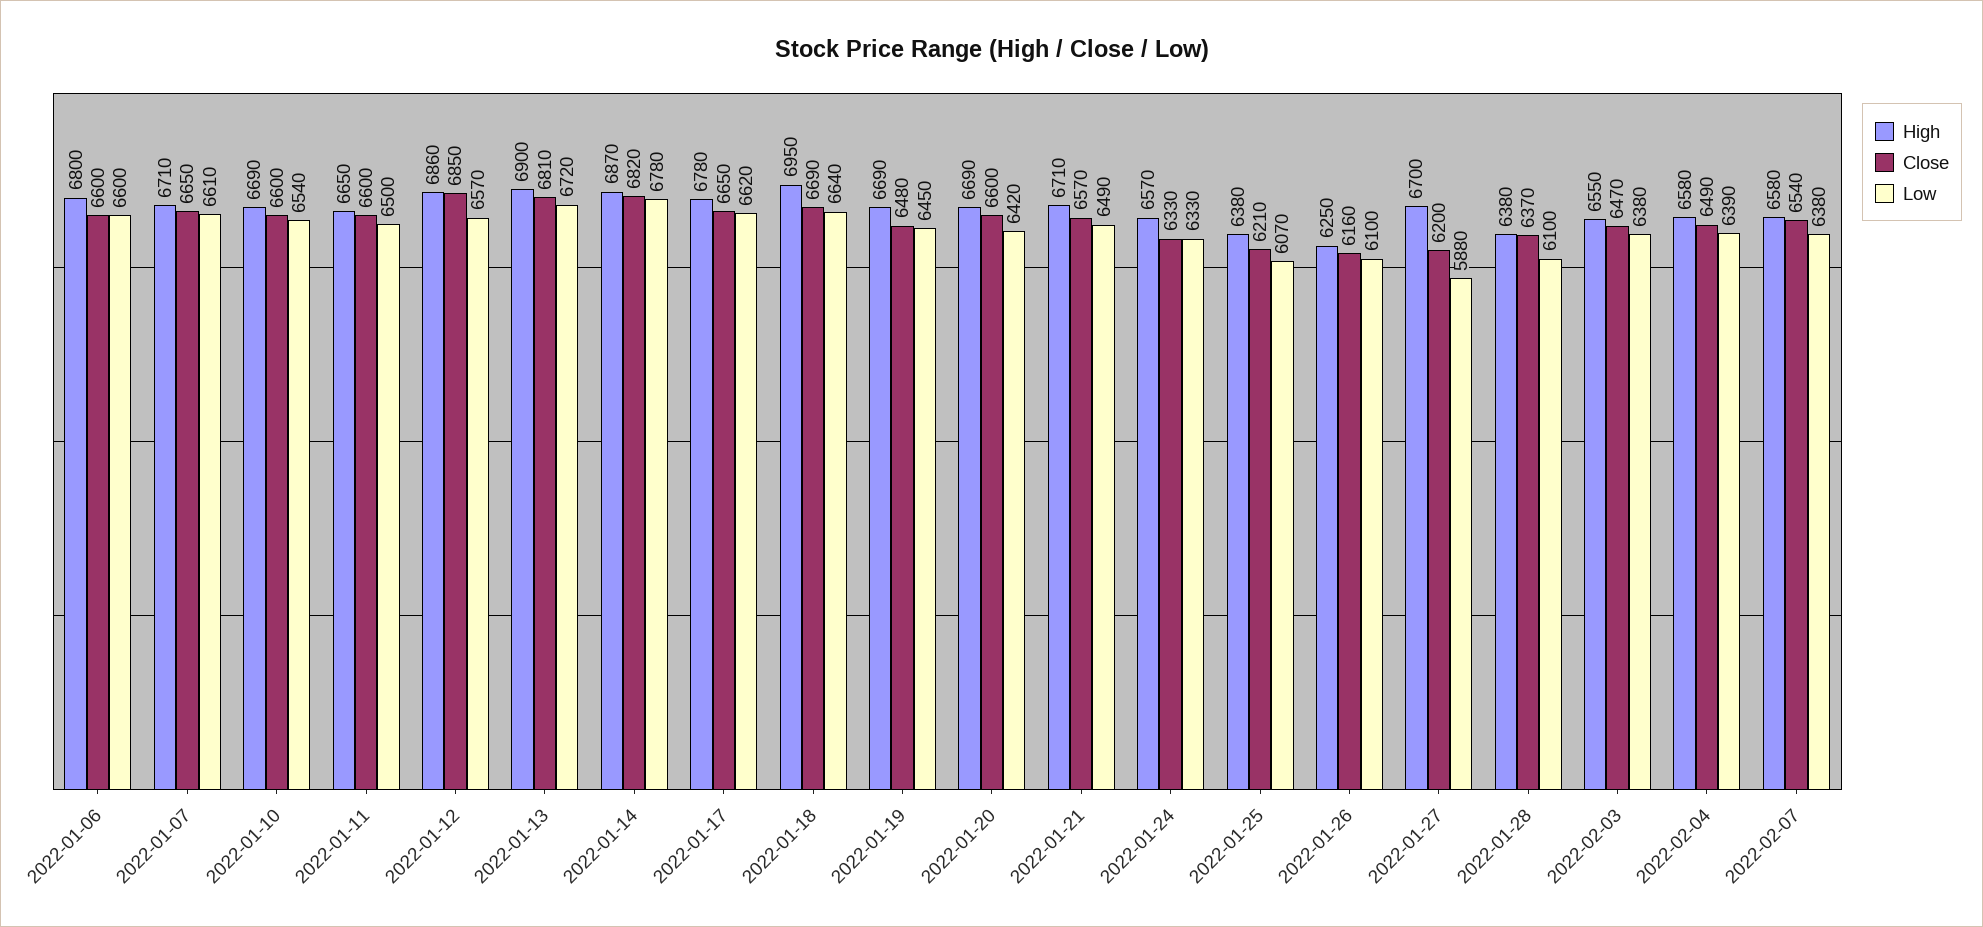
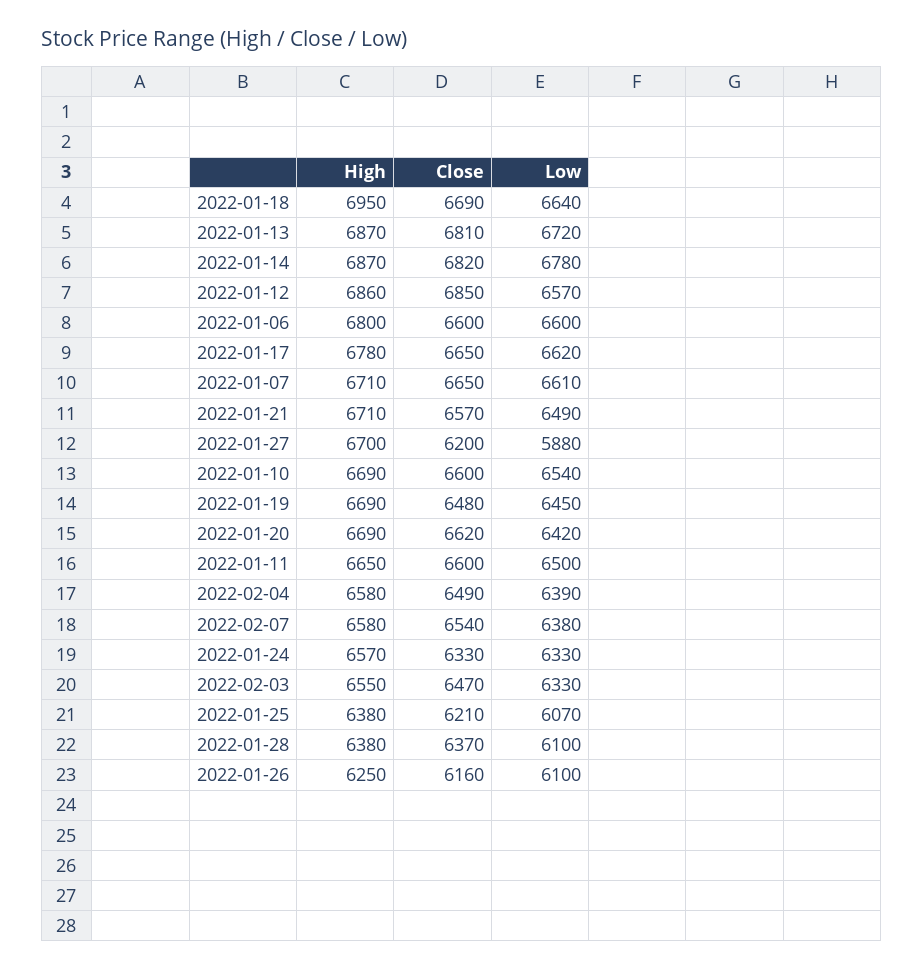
High, 2022-01-13: 6900 -> 6870
Close, 2022-01-20: 6600 -> 6620
Low, 2022-02-03: 6380 -> 6330

